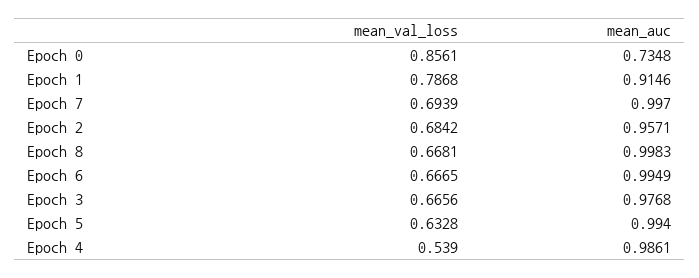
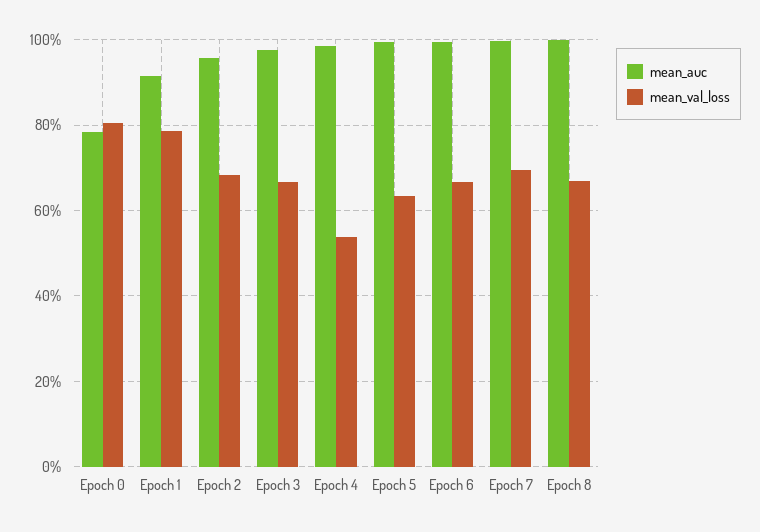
mean_val_loss, Epoch 0: 0.8561 -> 0.8
mean_auc, Epoch 0: 0.7348 -> 0.78

